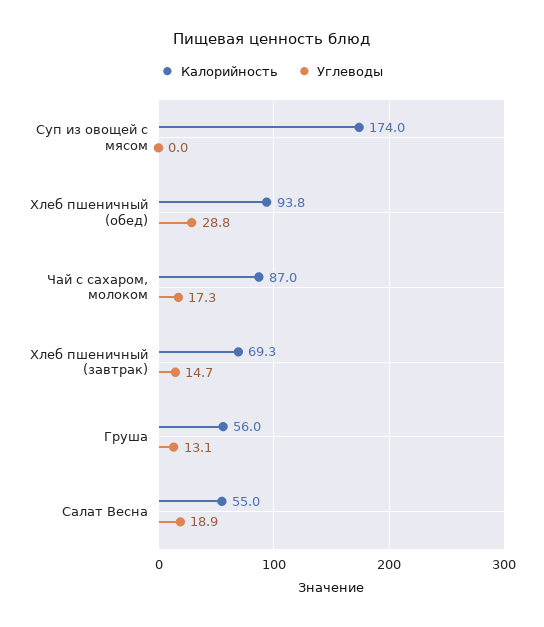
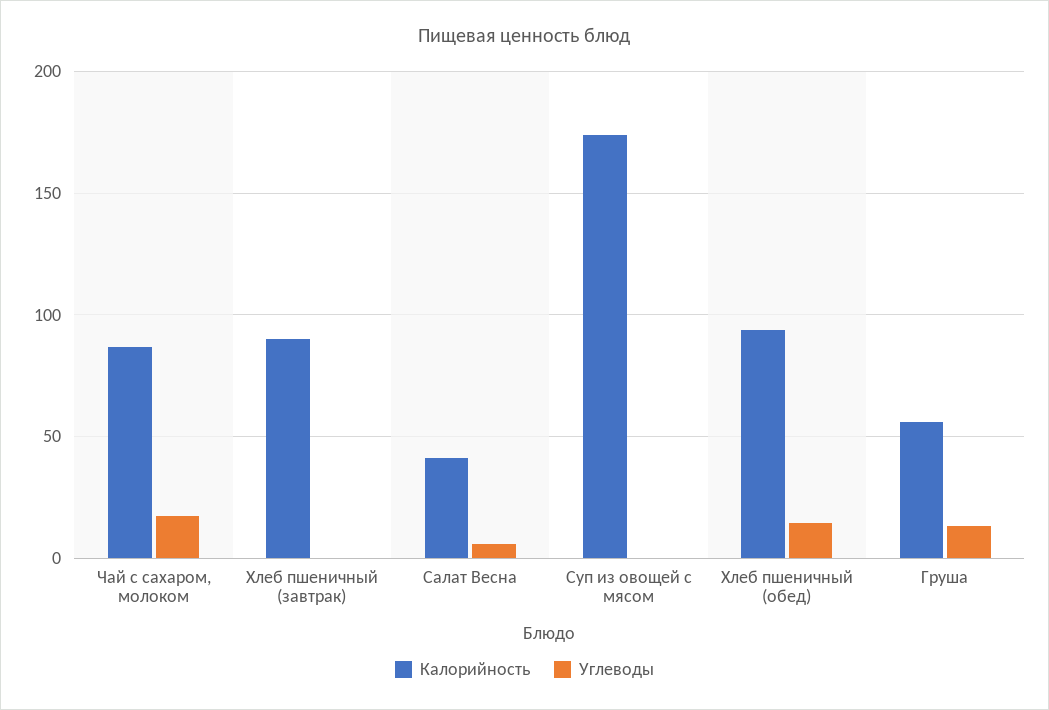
Углеводы, Хлеб пшеничный (обед): 28.8 -> 15
Калорийность, Хлеб пшеничный (завтрак): 69.3 -> 90
Углеводы, Хлеб пшеничный (завтрак): 14.7 -> 0
Калорийность, Салат Весна: 55 -> 40
Углеводы, Салат Весна: 18.9 -> 5

